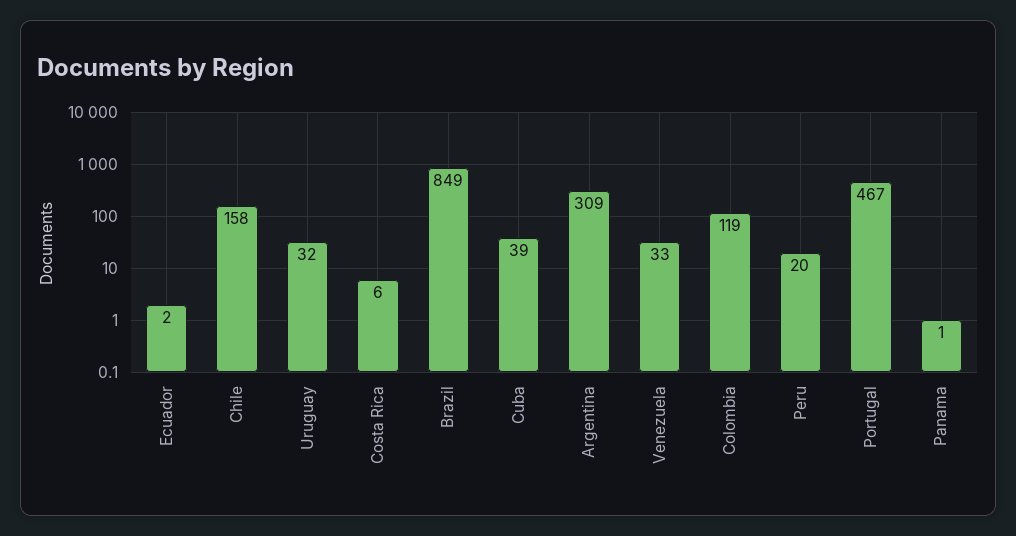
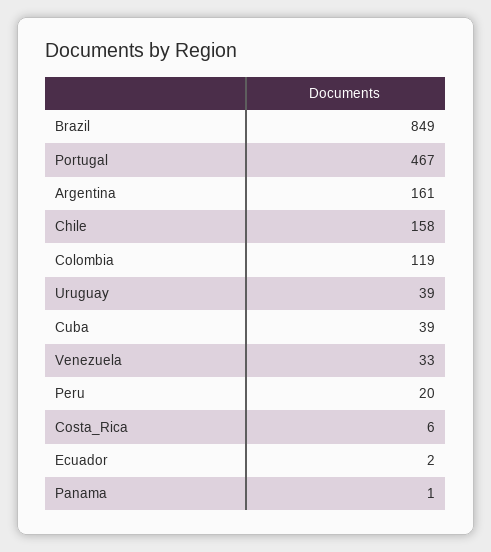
Uruguay: 32 -> 39
Argentina: 309 -> 161

